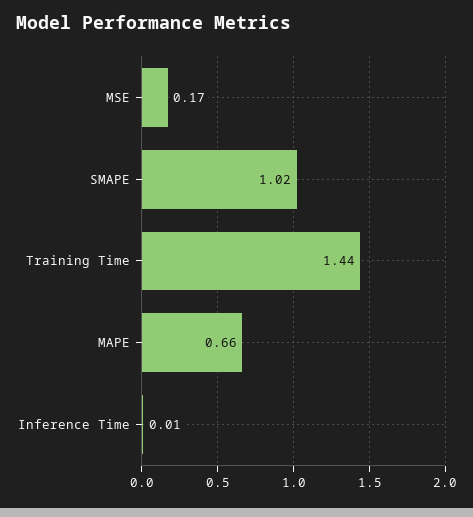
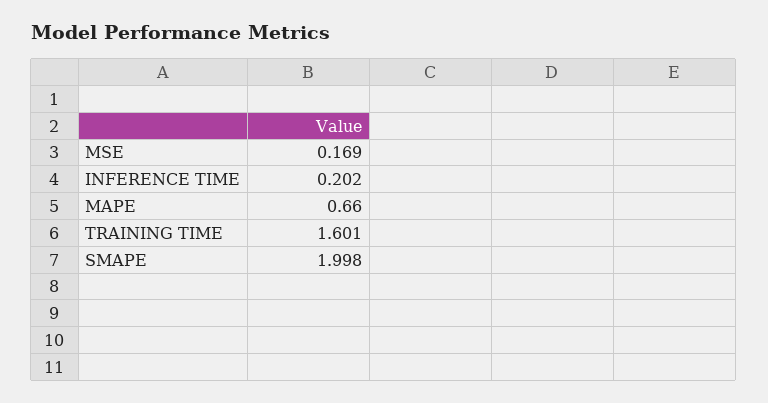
SMAPE: 1.02 -> 1.998
Training Time: 1.44 -> 1.601
Inference Time: 0.01 -> 0.202

